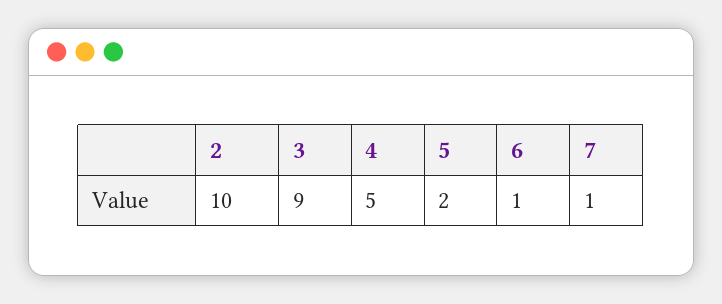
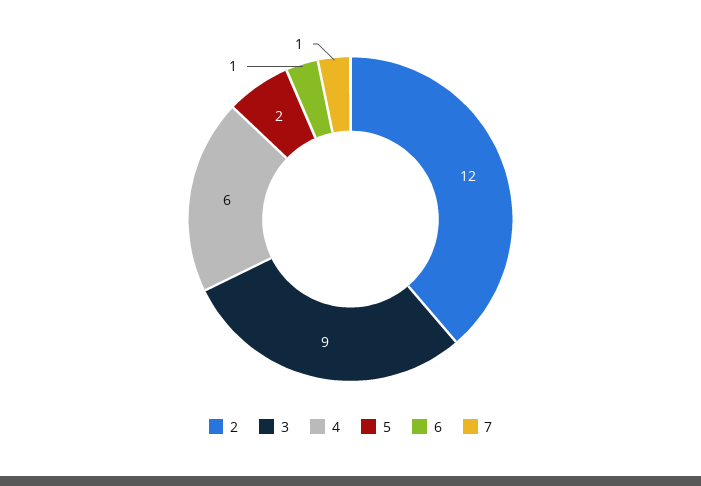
2: 10 -> 12
4: 5 -> 6

